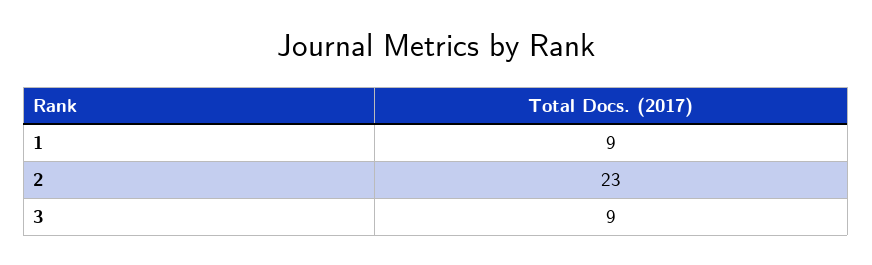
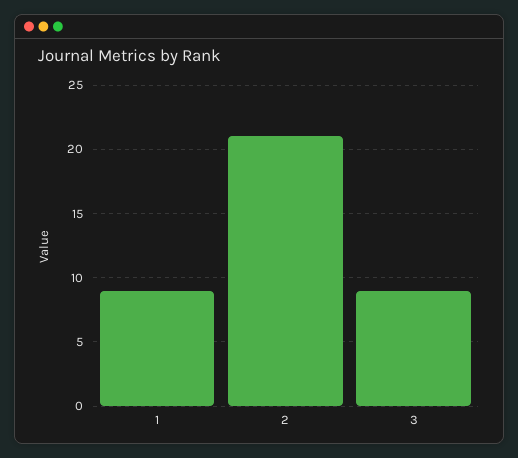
2: 23 -> 21

